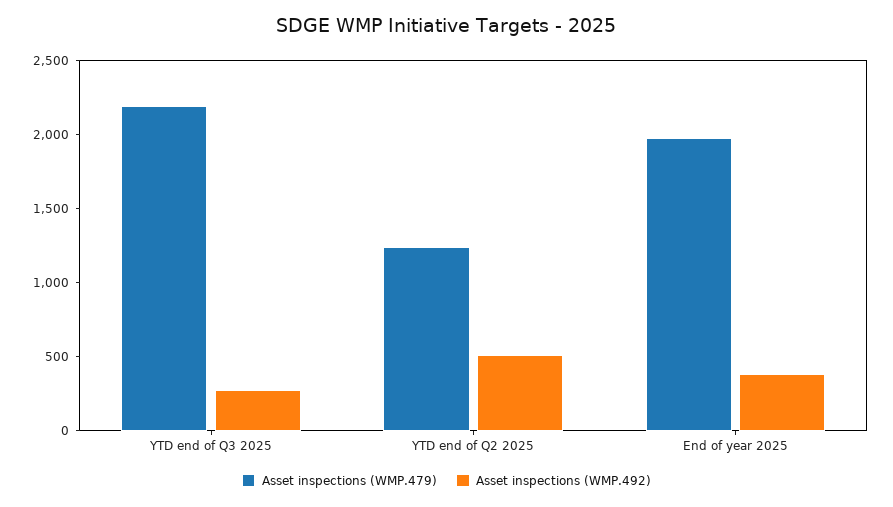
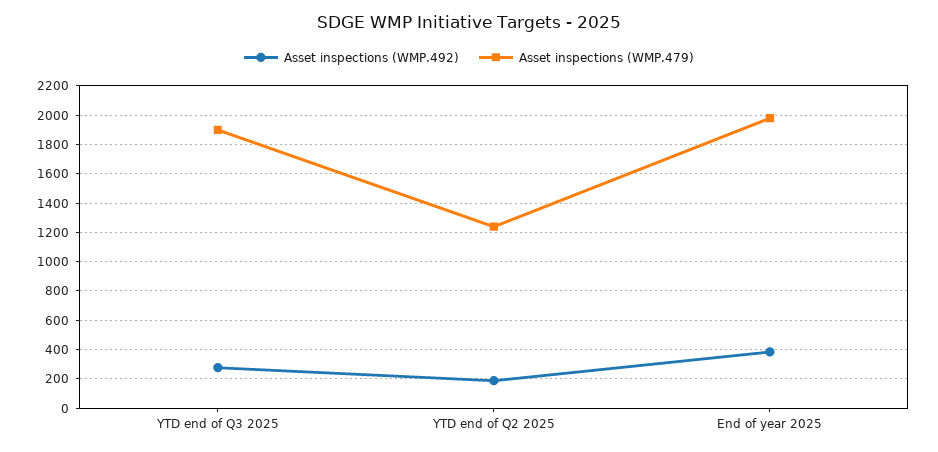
Asset inspections (WMP.479), YTD end of Q3 2025: 2200 -> 1900
Asset inspections (WMP.492), YTD end of Q2 2025: 500 -> 200

